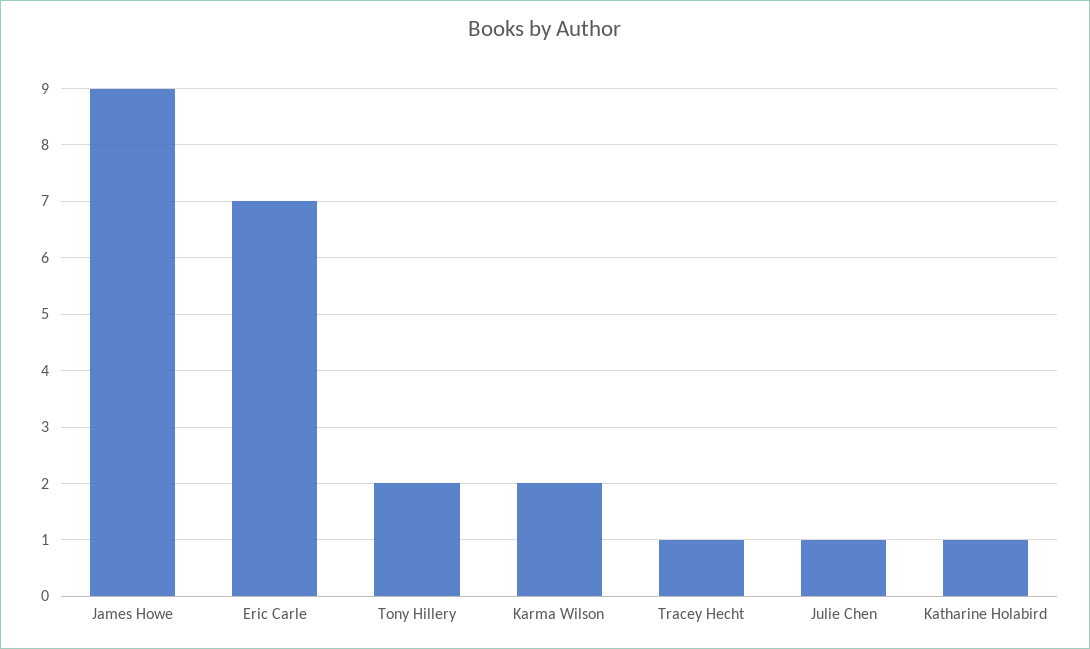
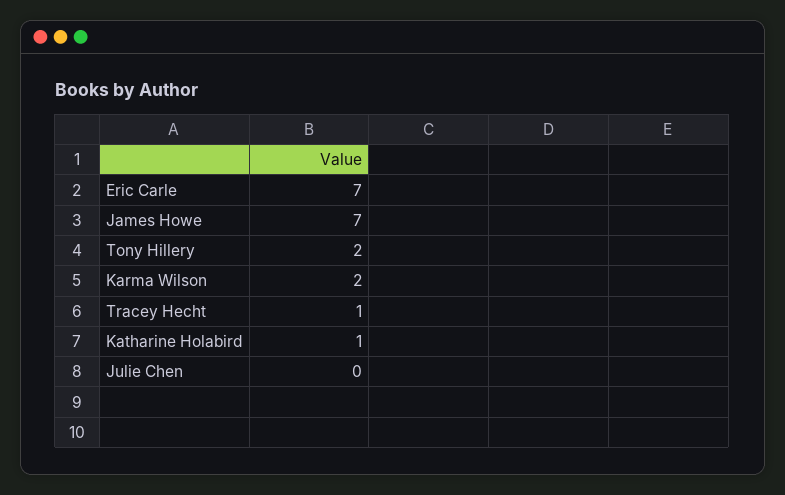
James Howe: 9 -> 7
Julie Chen: 1 -> 0

